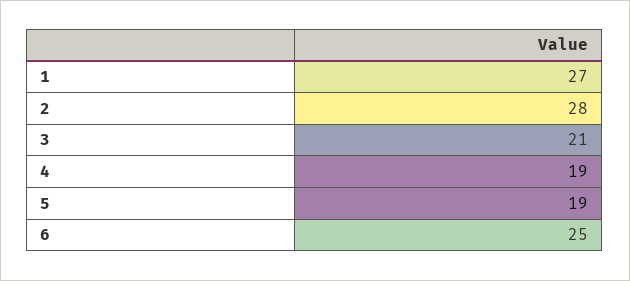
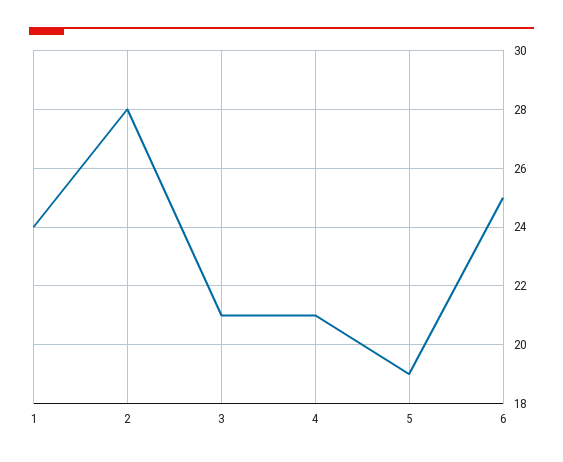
1: 27 -> 24
4: 19 -> 21

